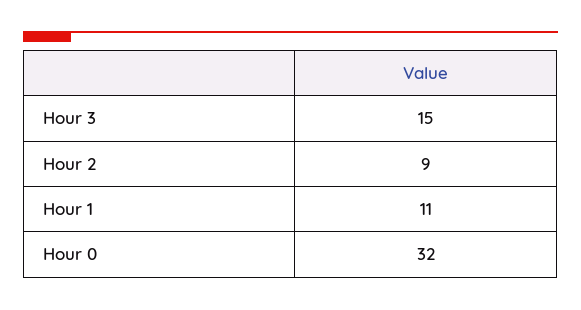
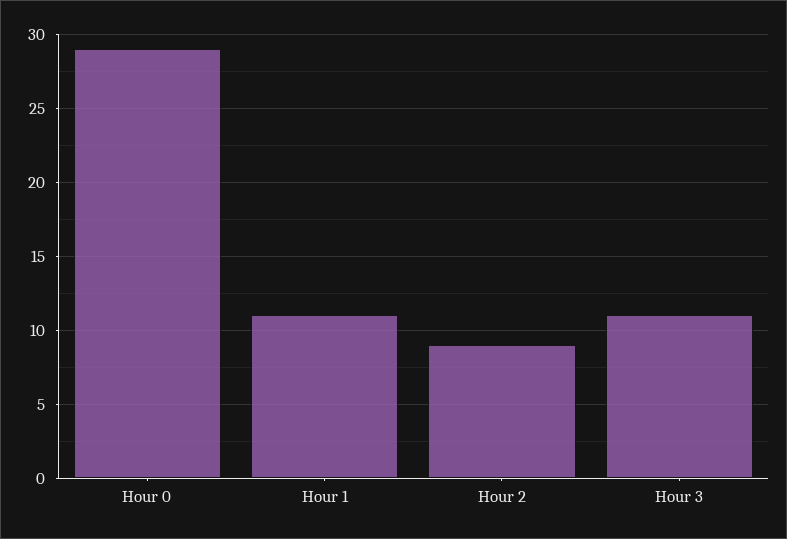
Hour 3: 15 -> 11
Hour 0: 32 -> 29

